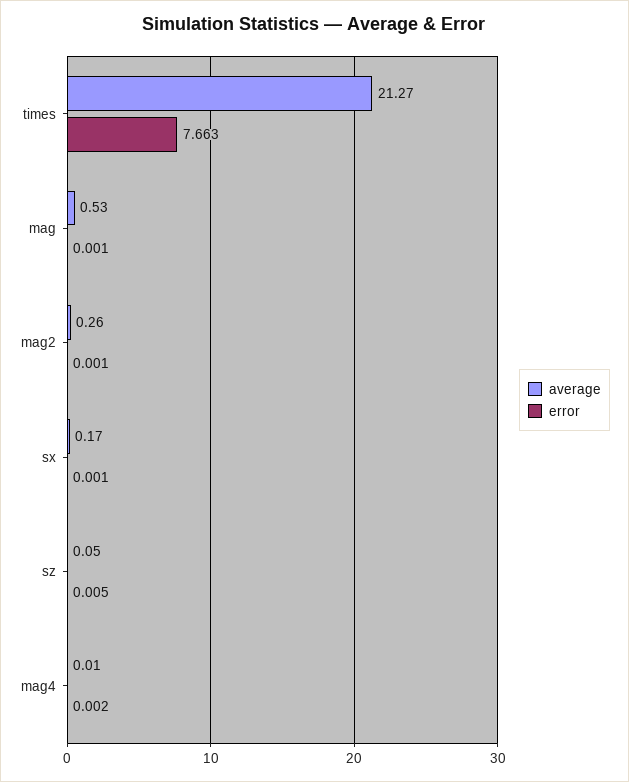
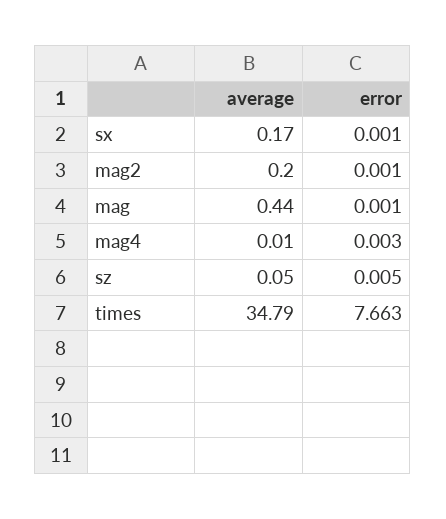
average, times: 21.27 -> 34.79
average, mag: 0.53 -> 0.44
average, mag2: 0.26 -> 0.2
error, mag4: 0.002 -> 0.003

